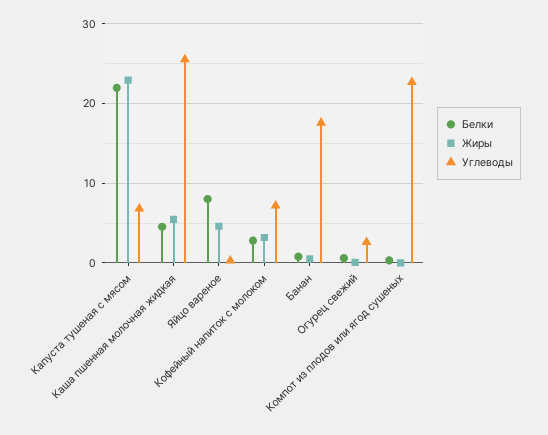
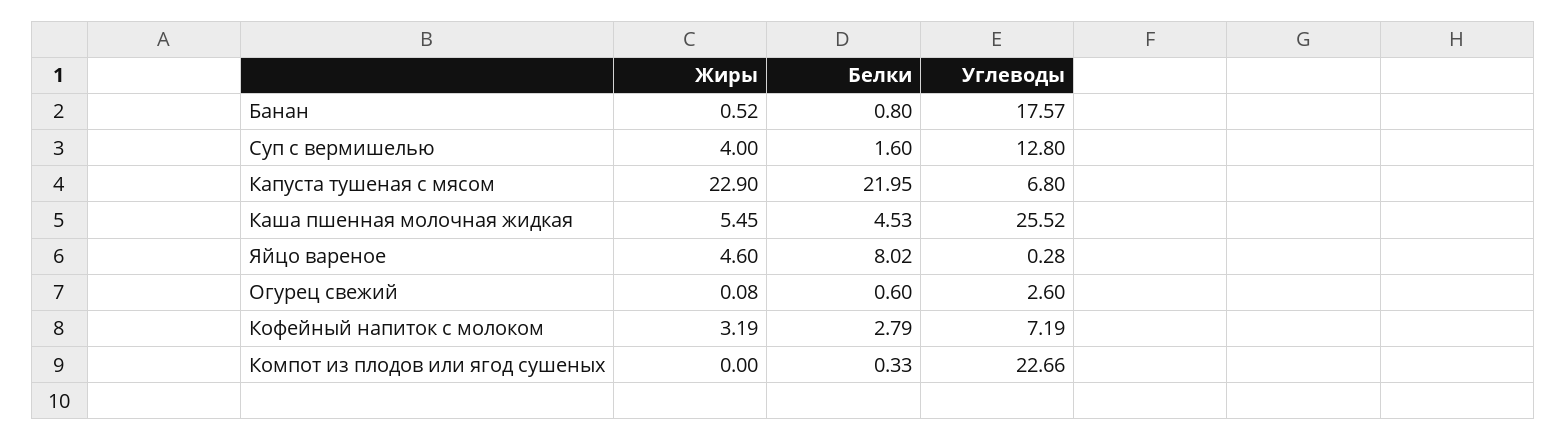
Жиры, Суп с вермишелью: none -> 4
Белки, Суп с вермишелью: none -> 1.6
Углеводы, Суп с вермишелью: none -> 12.8

